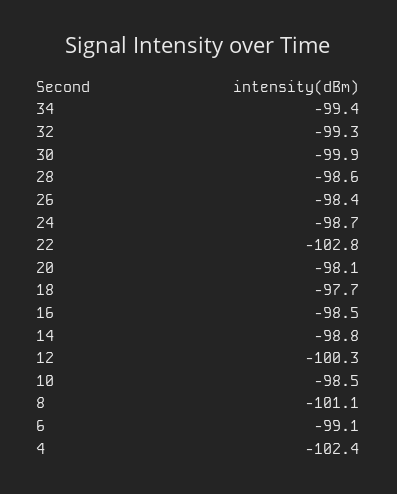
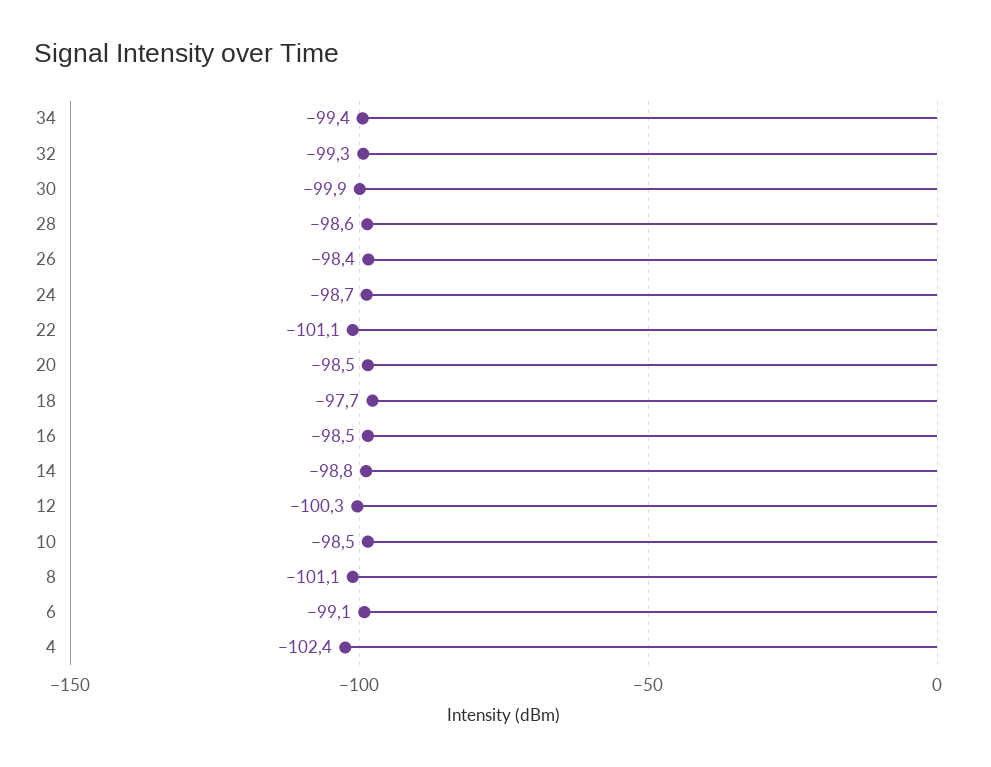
22: -102.8 -> -101.1
20: -98.1 -> -98.5

